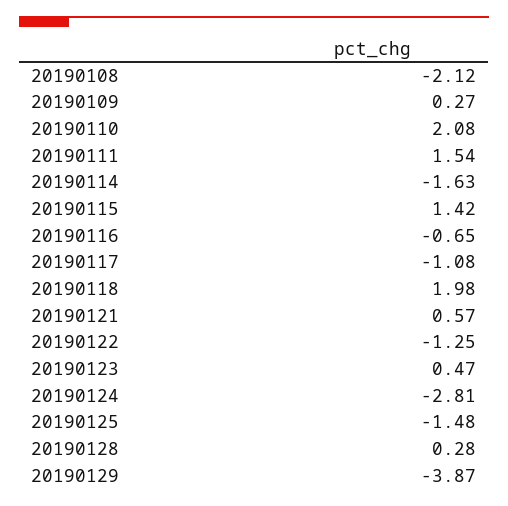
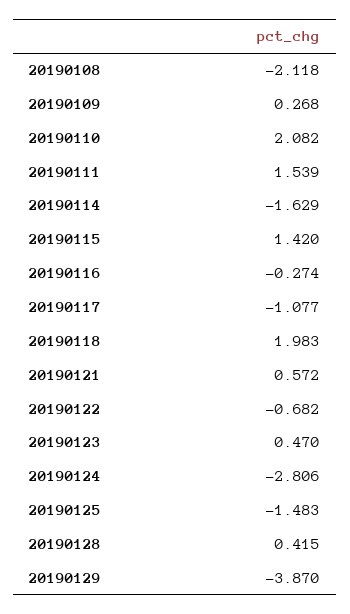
20190116: -0.65 -> -0.274
20190122: -1.25 -> -0.682
20190128: 0.28 -> 0.415

